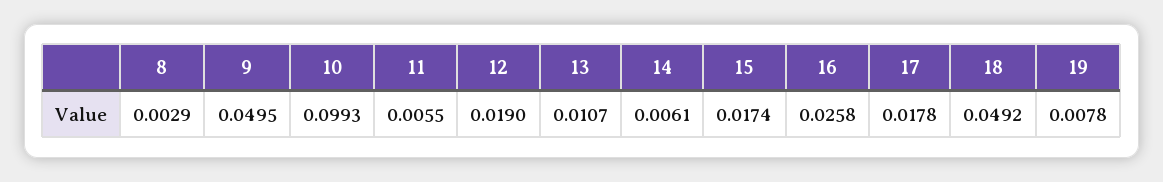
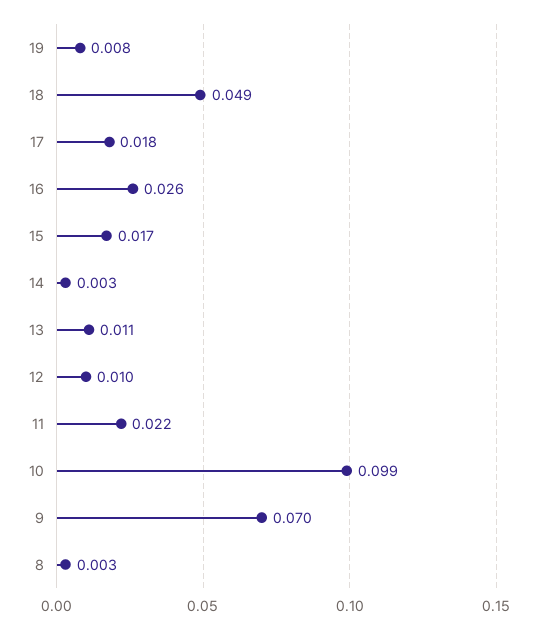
9: 0.0495 -> 0.07
11: 0.0055 -> 0.022
12: 0.019 -> 0.01
14: 0.0061 -> 0.003

